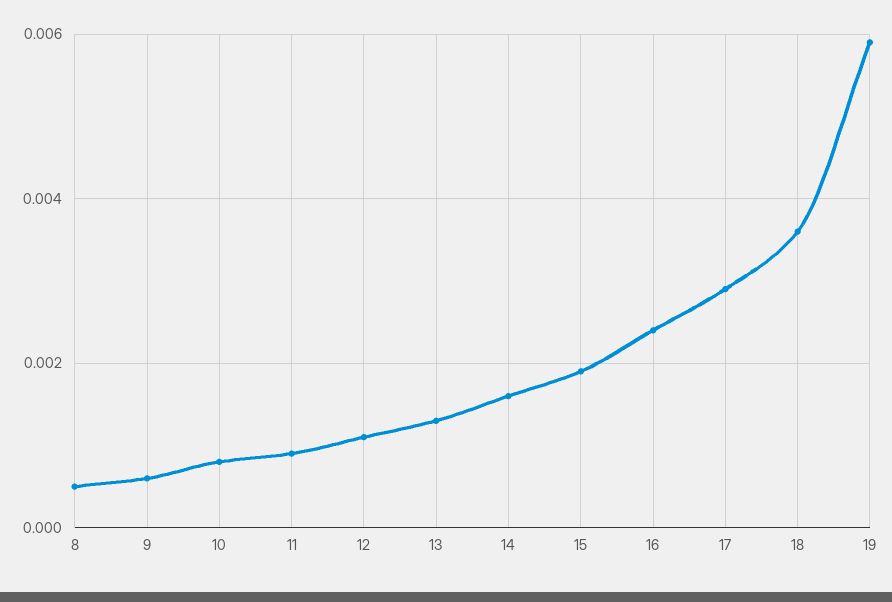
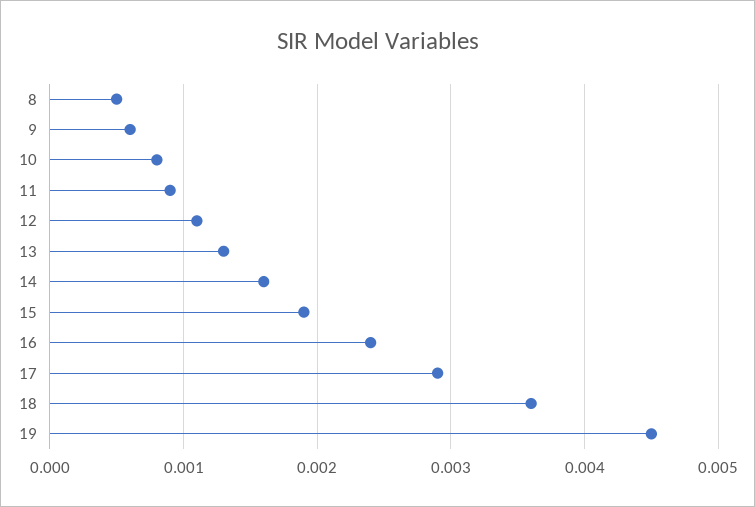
19: 0.006 -> 0.0045

